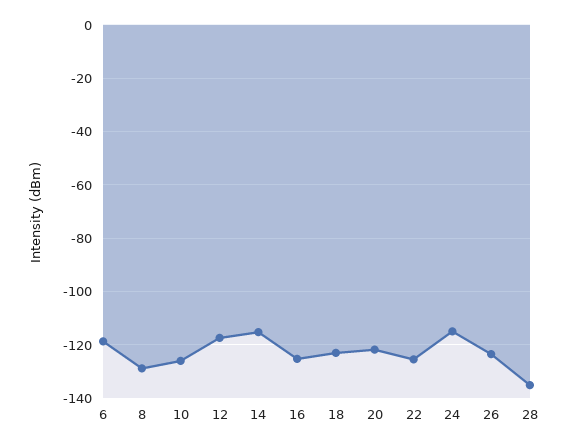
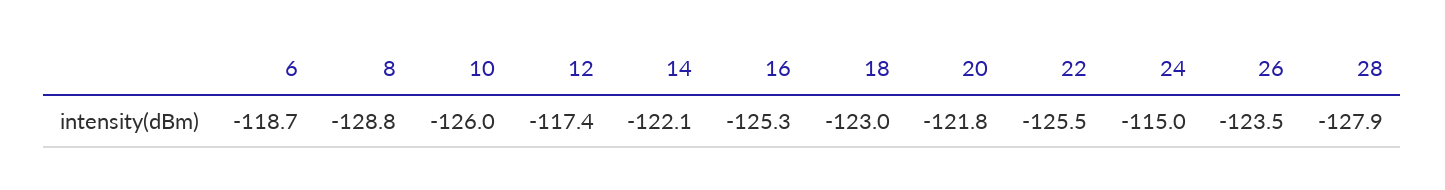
14: -115 -> -122.1
28: -135 -> -127.9

